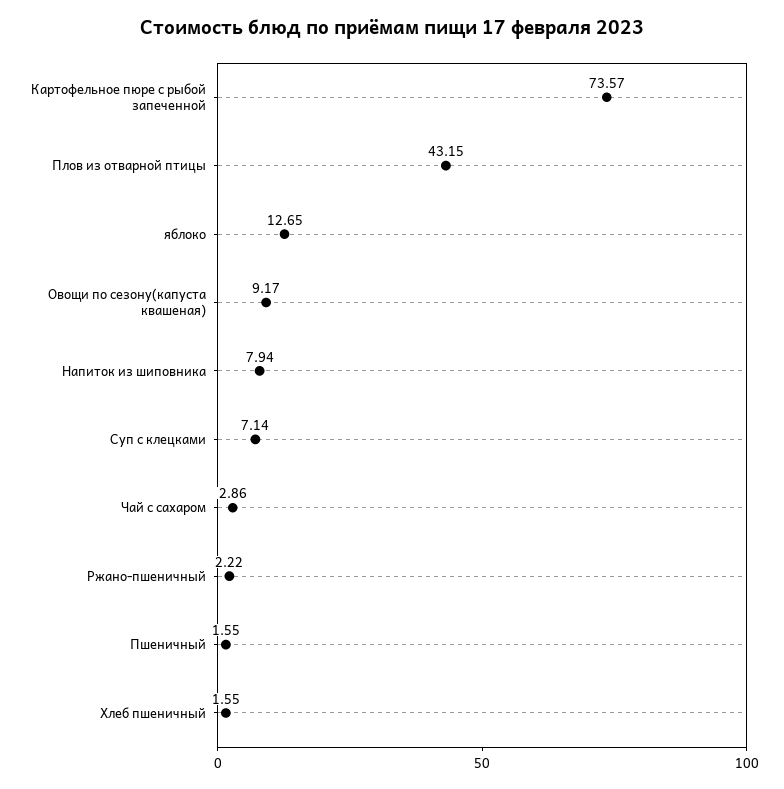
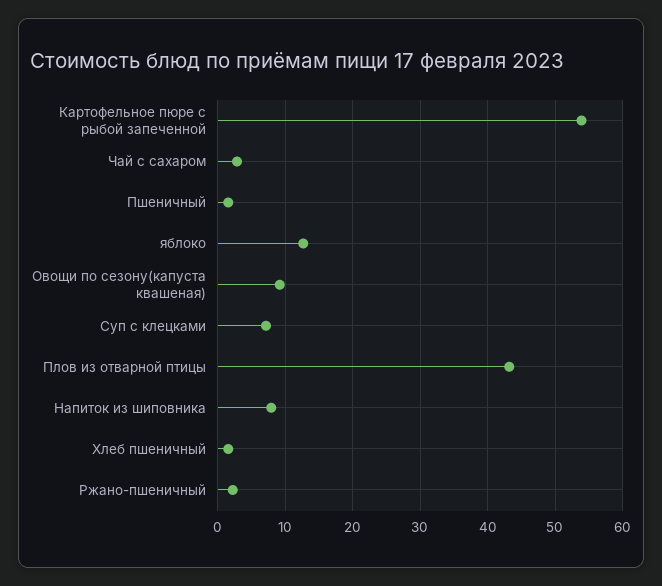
Картофельное пюре с рыбой запеченной: 73.57 -> 54

